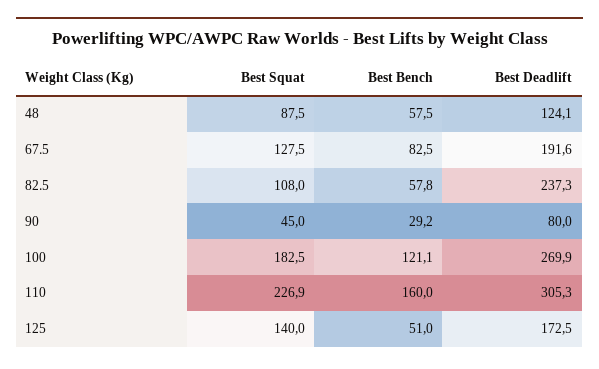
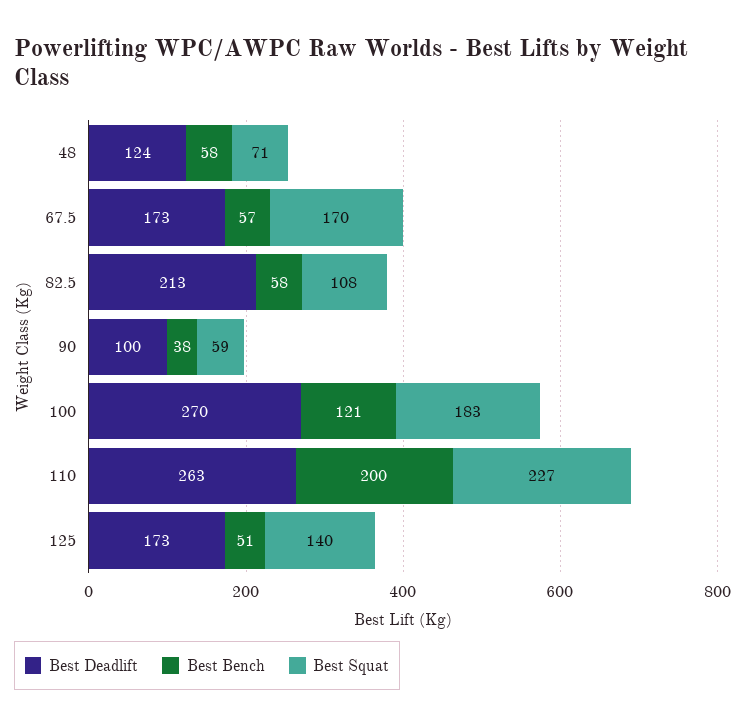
Best Squat, 48: 87.5 -> 71
Best Squat, 67.5: 127.5 -> 170
Best Bench, 67.5: 82.5 -> 57
Best Deadlift, 67.5: 191.6 -> 173
Best Deadlift, 82.5: 237.3 -> 213
Best Squat, 90: 45 -> 59
Best Bench, 90: 29.2 -> 38
Best Deadlift, 90: 80 -> 100
Best Bench, 110: 160 -> 200
Best Deadlift, 110: 305.3 -> 263

